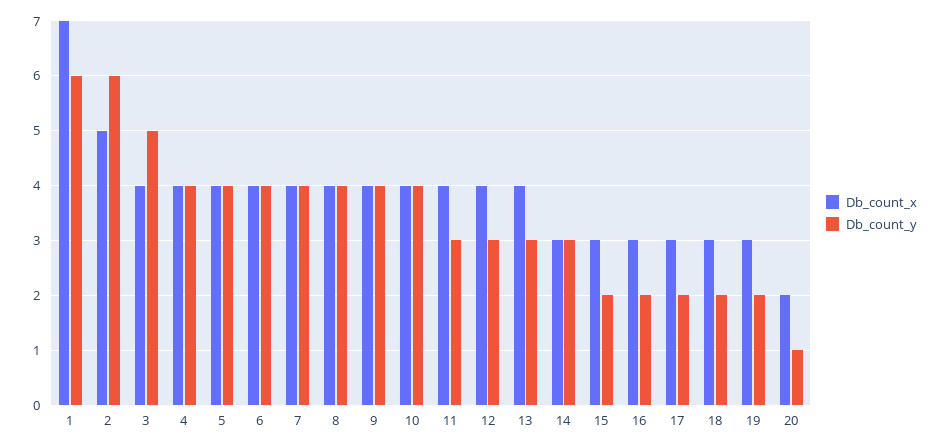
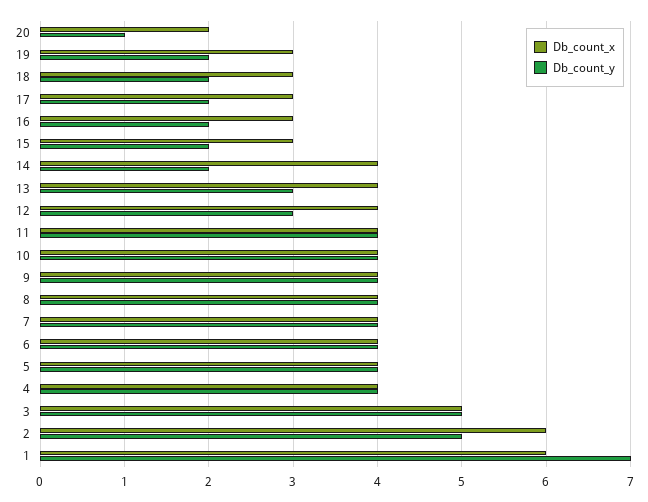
Db_count_x, 1: 7 -> 6
Db_count_y, 1: 6 -> 7
Db_count_x, 2: 5 -> 6
Db_count_y, 2: 6 -> 5
Db_count_x, 3: 4 -> 5
Db_count_y, 11: 3 -> 4
Db_count_x, 14: 3 -> 4
Db_count_y, 14: 3 -> 2

